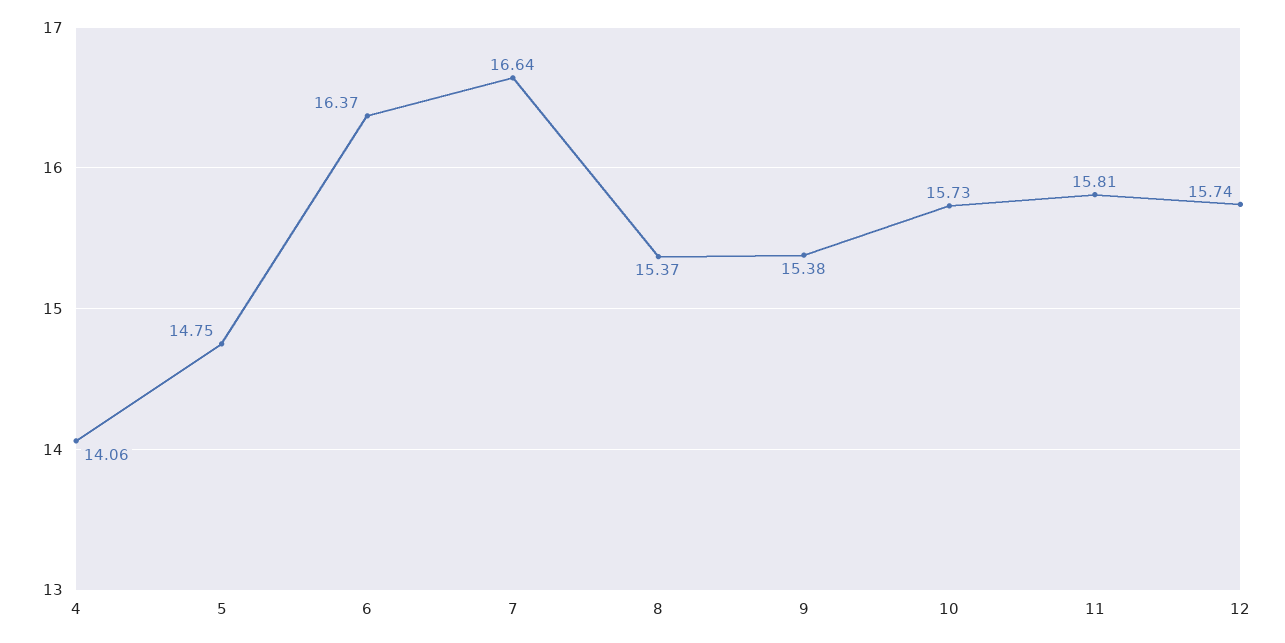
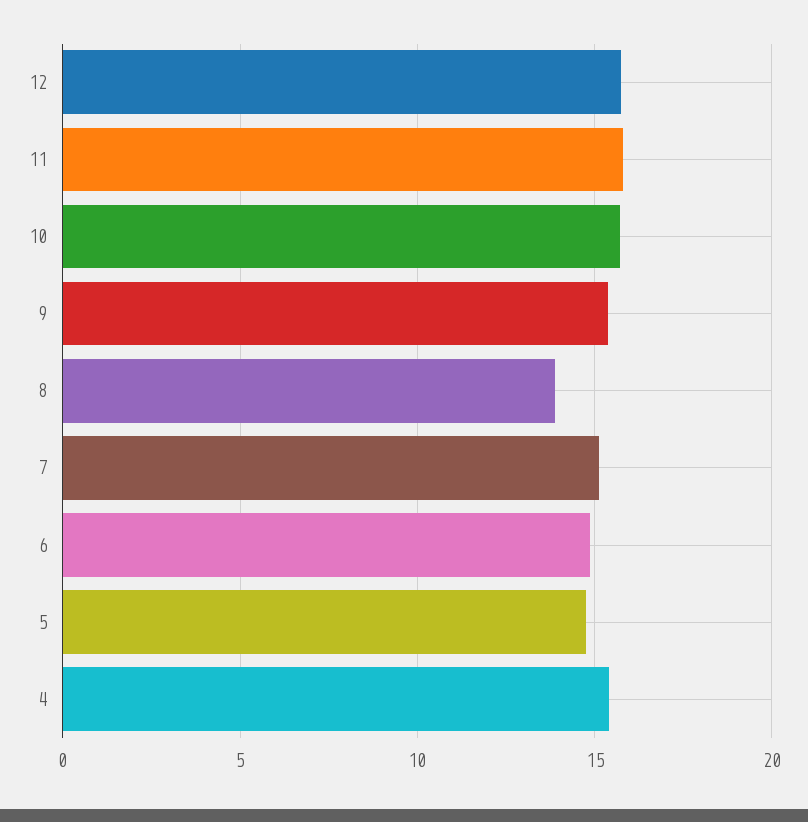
4: 14.06 -> 15.5
6: 16.37 -> 15
7: 16.64 -> 15
8: 15.37 -> 14

